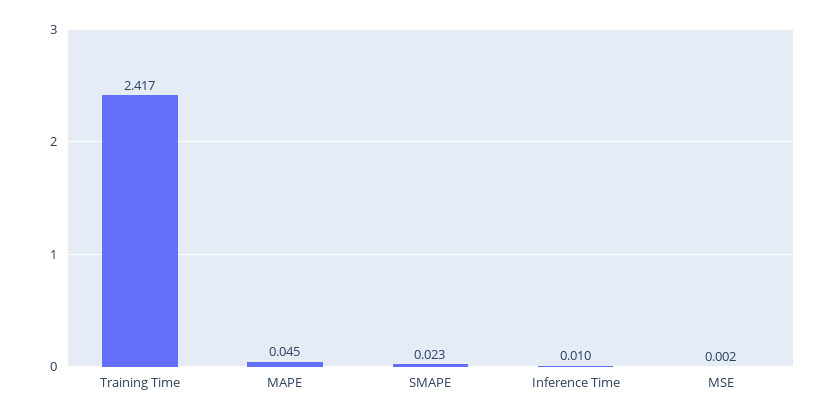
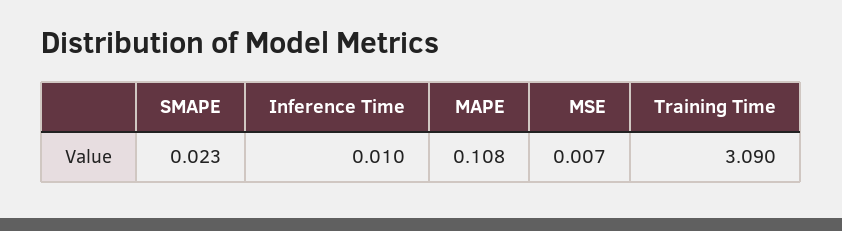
Training Time: 2.417 -> 3.09
MAPE: 0.045 -> 0.108
MSE: 0.002 -> 0.007

